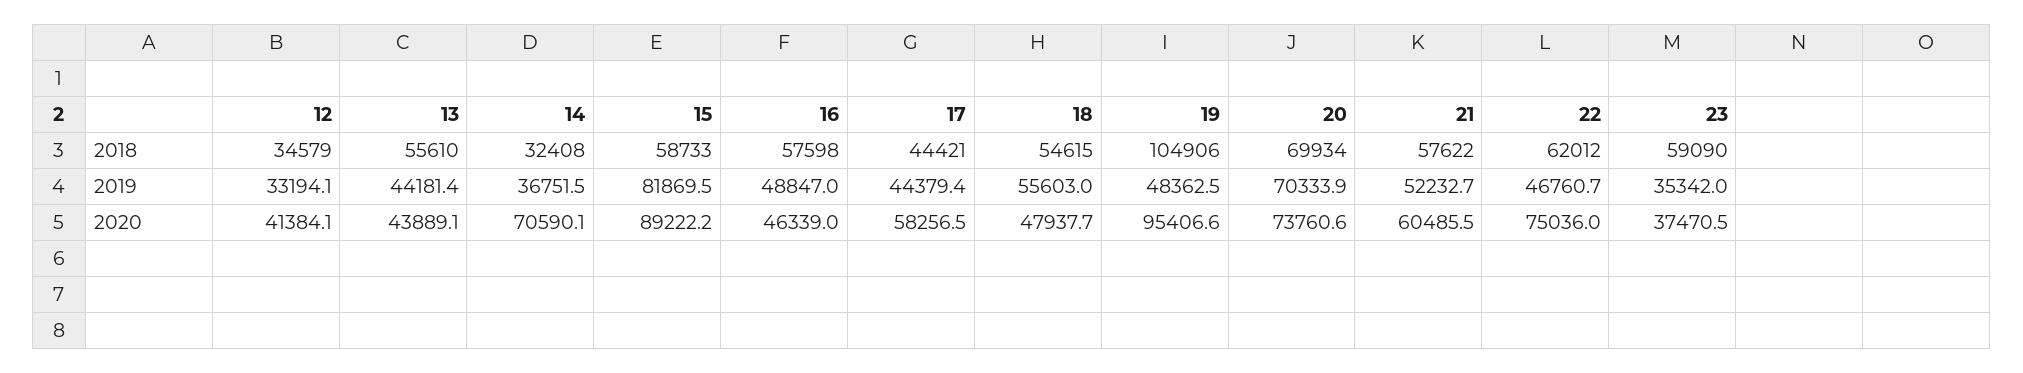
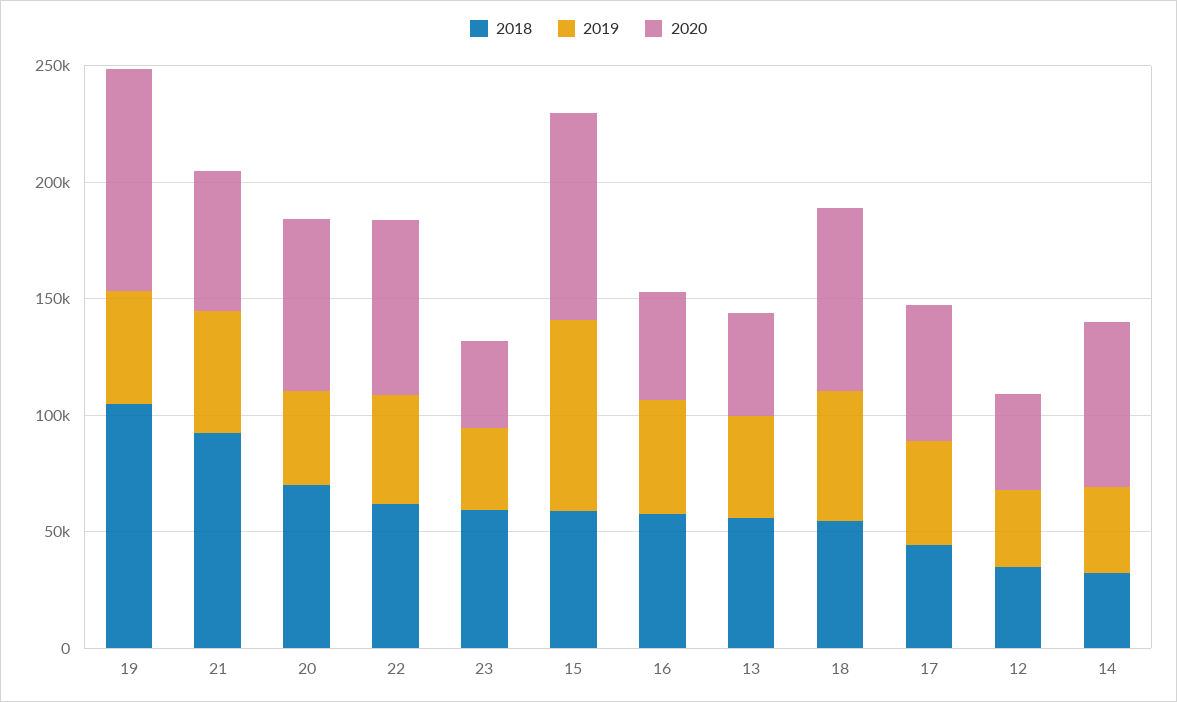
2018, 21: 57622 -> 90000
2019, 20: 70333.9 -> 40000
2020, 18: 47937.7 -> 80000

